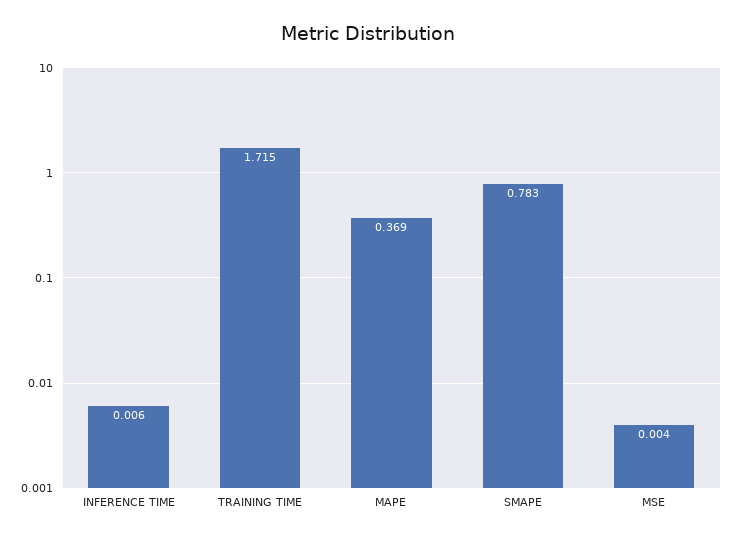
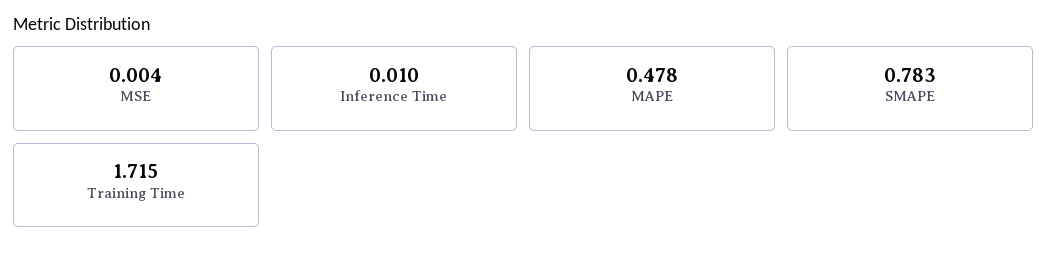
INFERENCE TIME: 0.006 -> 0.01
MAPE: 0.369 -> 0.478

